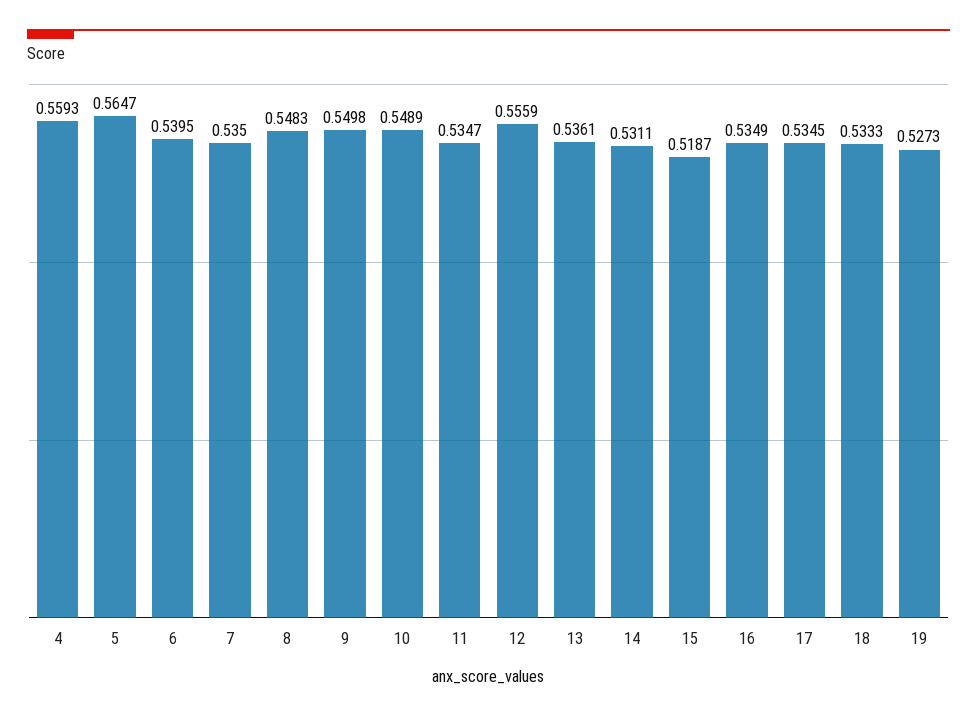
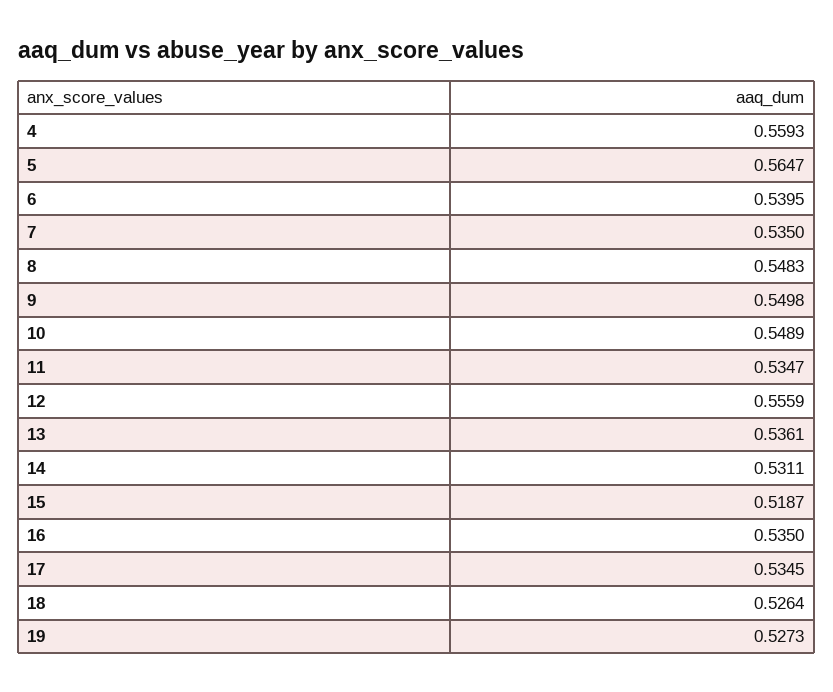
16: 0.5349 -> 0.535
18: 0.5333 -> 0.5264

